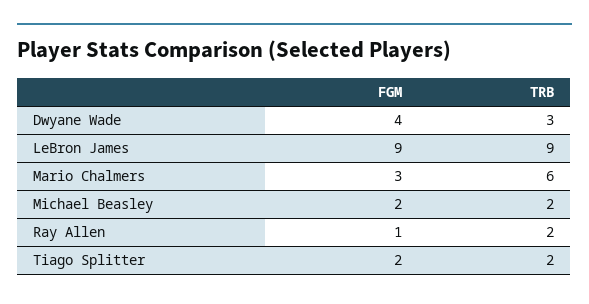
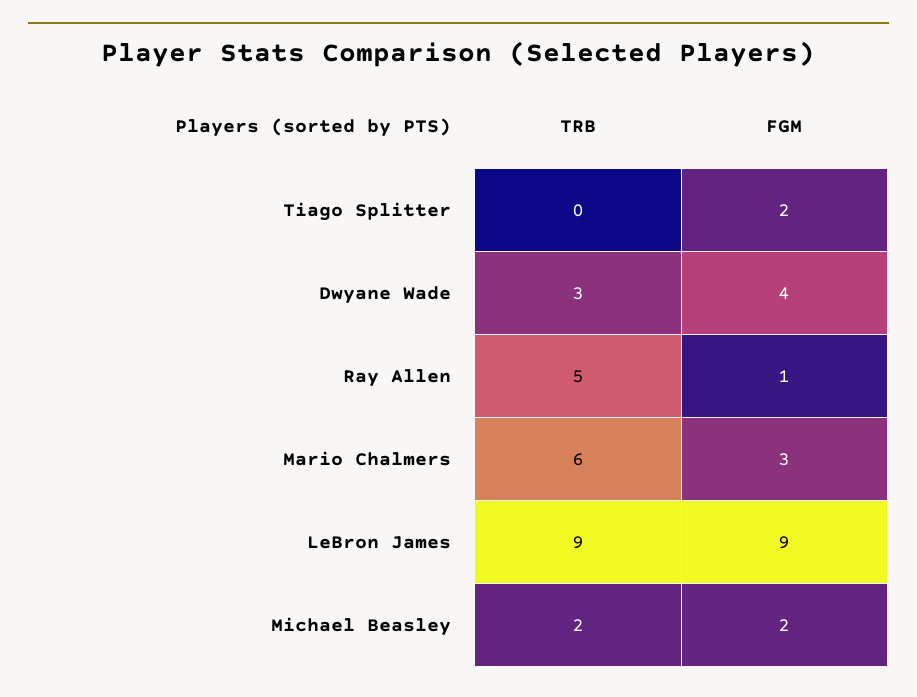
TRB, Ray Allen: 2 -> 5
TRB, Tiago Splitter: 2 -> 0

